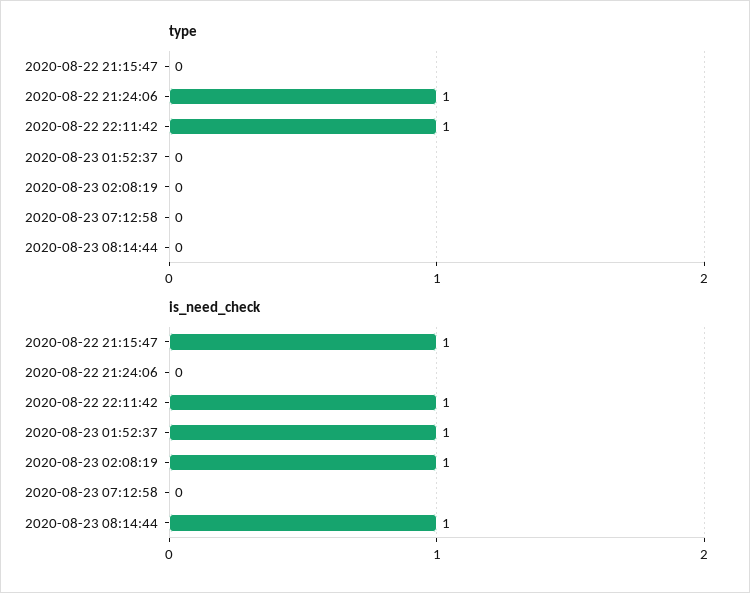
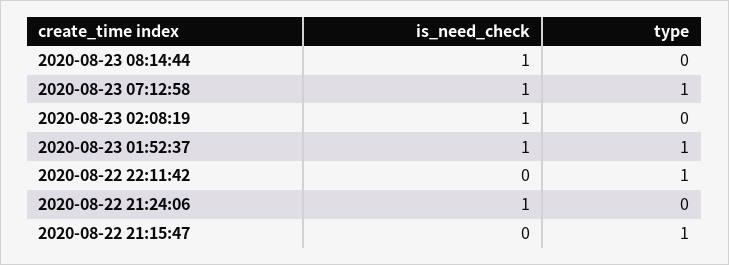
type, 2020-08-22 21:15:47: 0 -> 1
type, 2020-08-22 21:24:06: 1 -> 0
type, 2020-08-23 01:52:37: 0 -> 1
type, 2020-08-23 07:12:58: 0 -> 1
is_need_check, 2020-08-22 21:15:47: 1 -> 0
is_need_check, 2020-08-22 21:24:06: 0 -> 1
is_need_check, 2020-08-22 22:11:42: 1 -> 0
is_need_check, 2020-08-23 07:12:58: 0 -> 1

